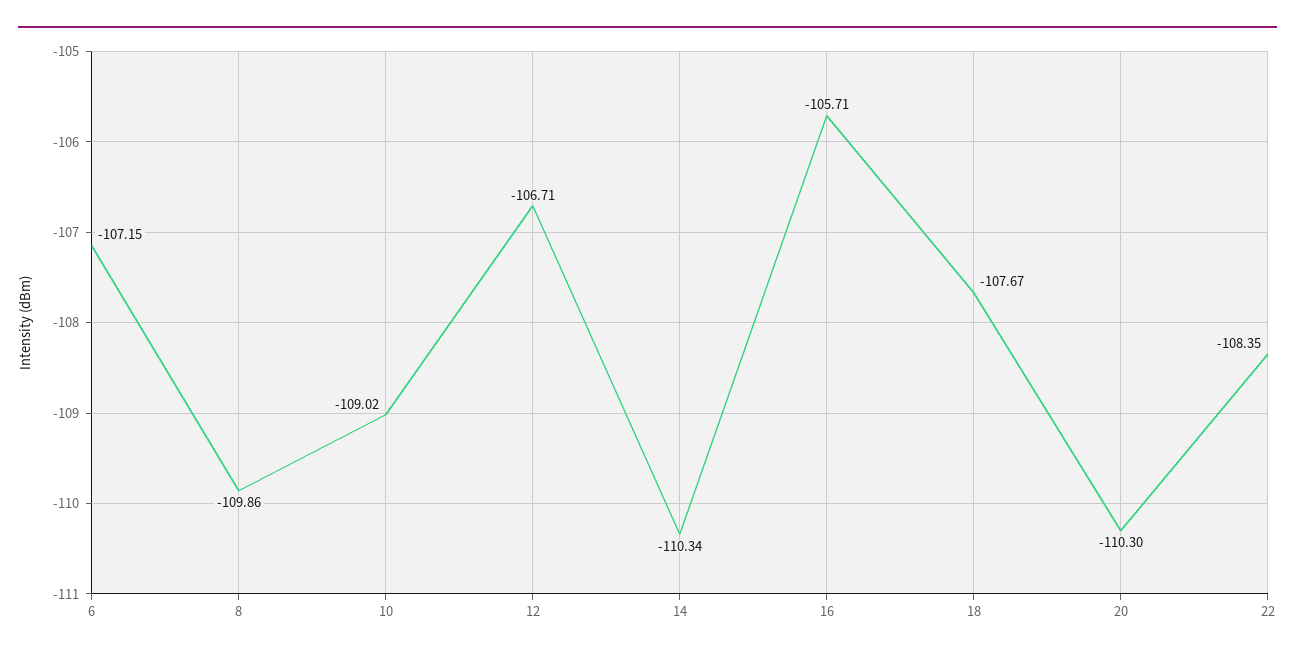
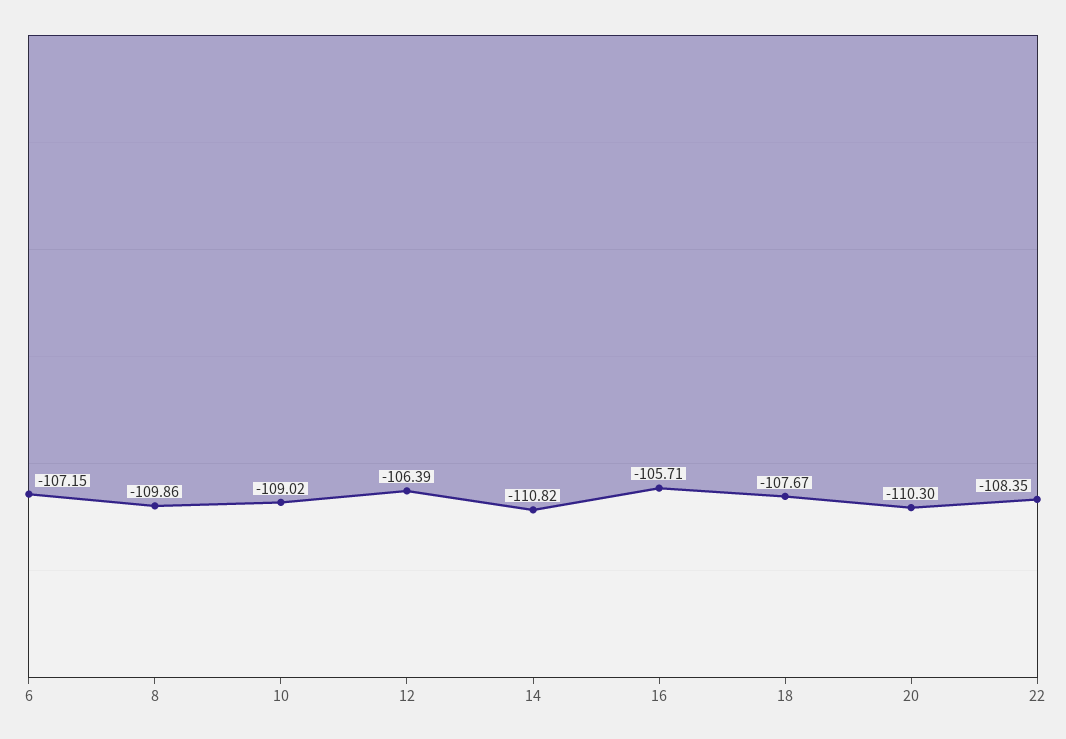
12: -106.71 -> -106.39
14: -110.34 -> -110.82

